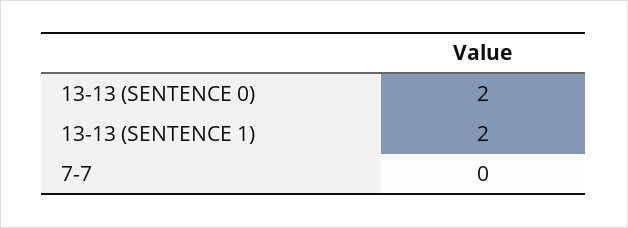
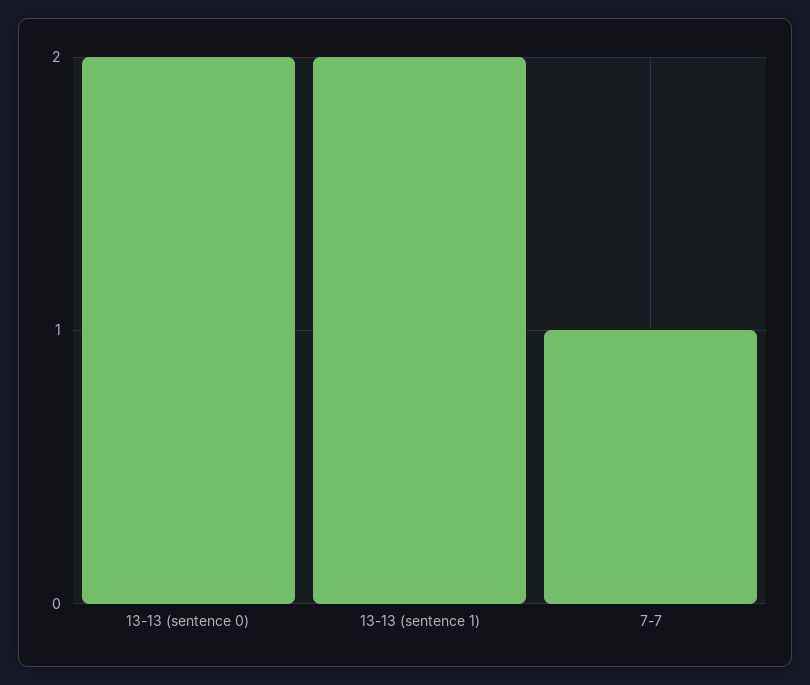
7-7: 0 -> 1

